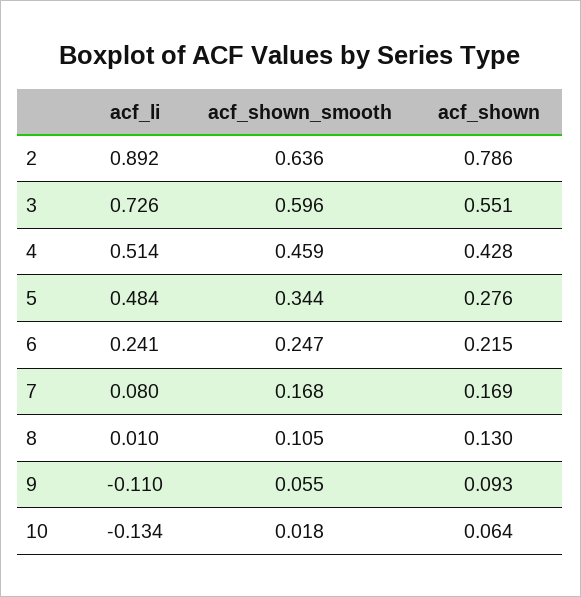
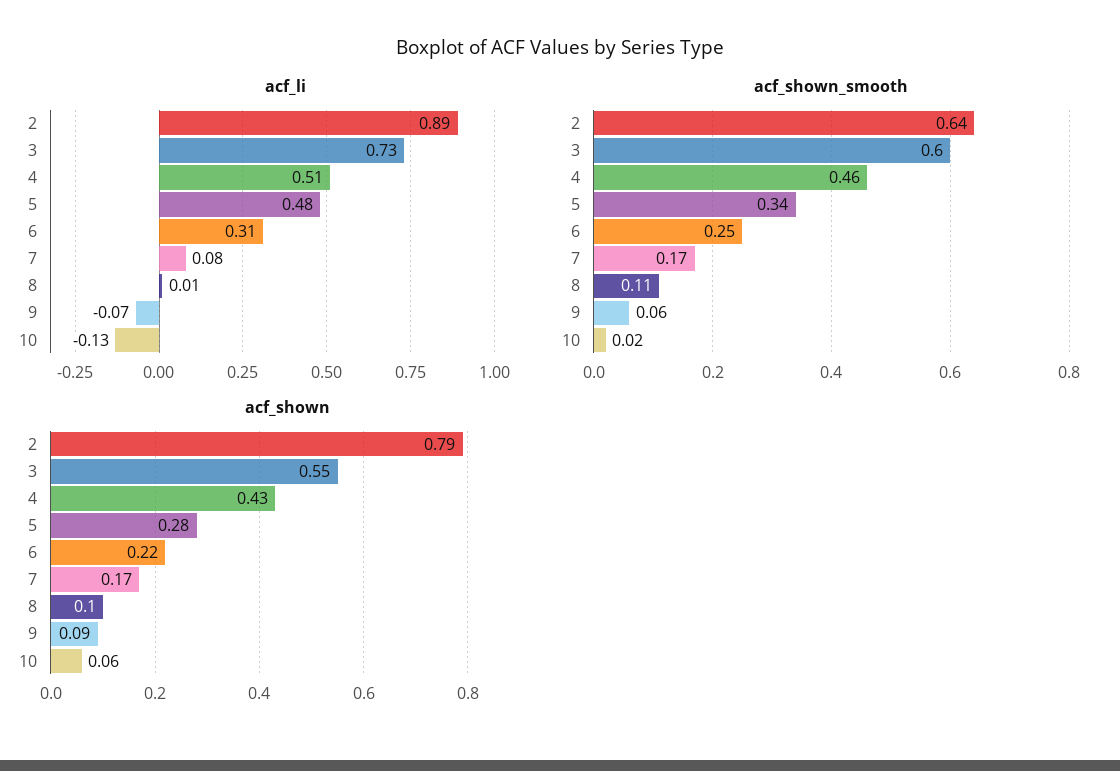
acf_li, 6: 0.241 -> 0.31
acf_shown, 8: 0.13 -> 0.1
acf_li, 9: -0.11 -> -0.07

